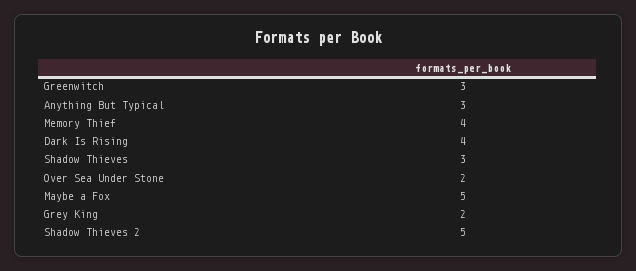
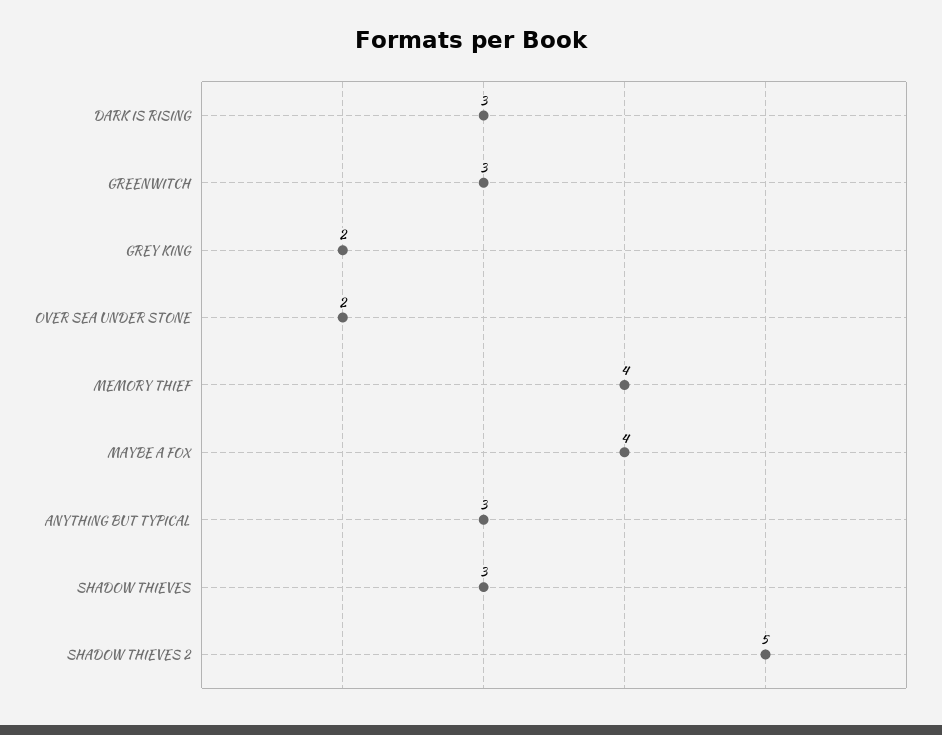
Dark Is Rising: 4 -> 3
Maybe a Fox: 5 -> 4

